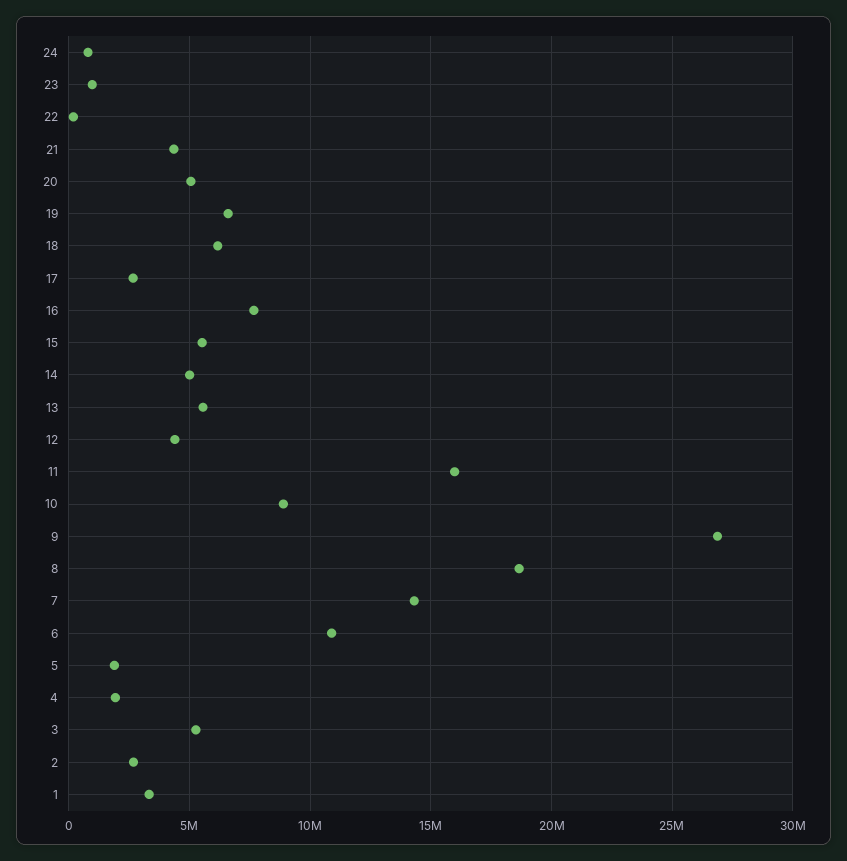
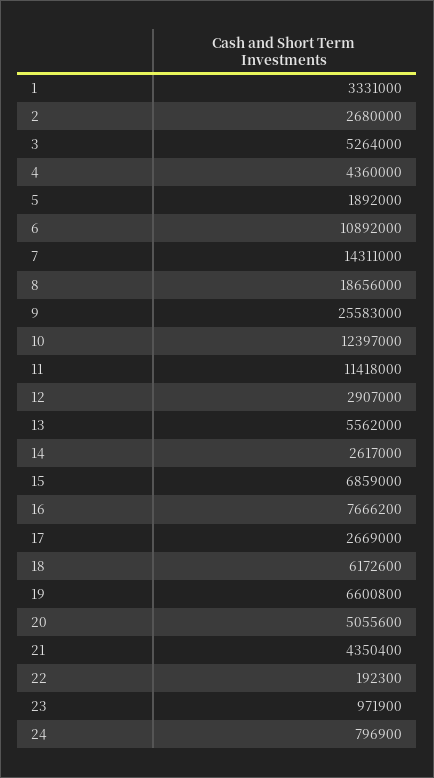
15: 5500000 -> 6859000
14: 5000000 -> 2617000
12: 4500000 -> 2907000
11: 16000000 -> 11418000
10: 9000000 -> 12397000
9: 27000000 -> 25583000
4: 2000000 -> 4360000

